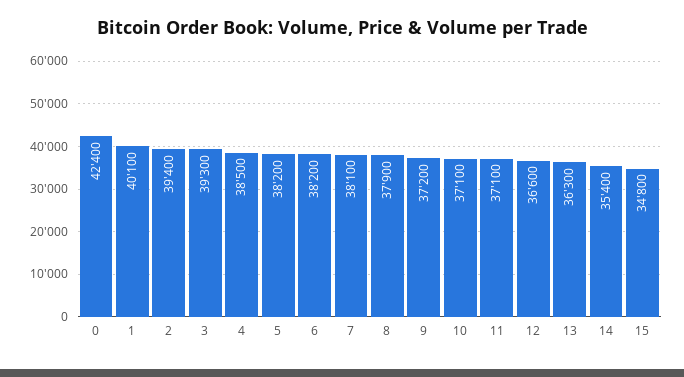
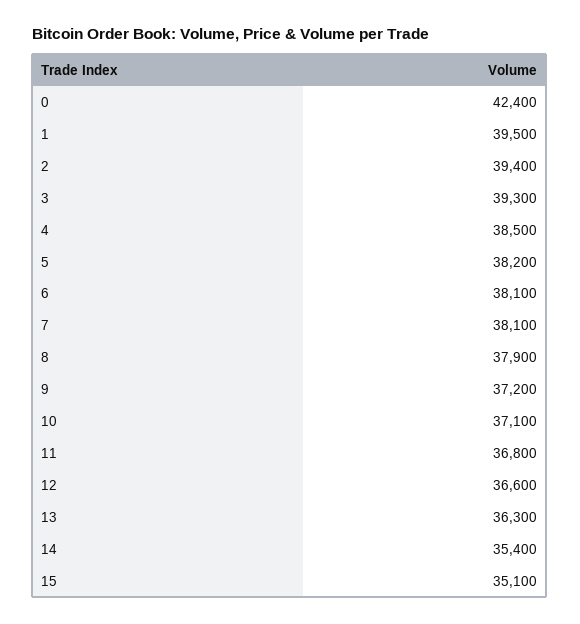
1: 40100 -> 39500
6: 38200 -> 38100
11: 37100 -> 36800
15: 34800 -> 35100

